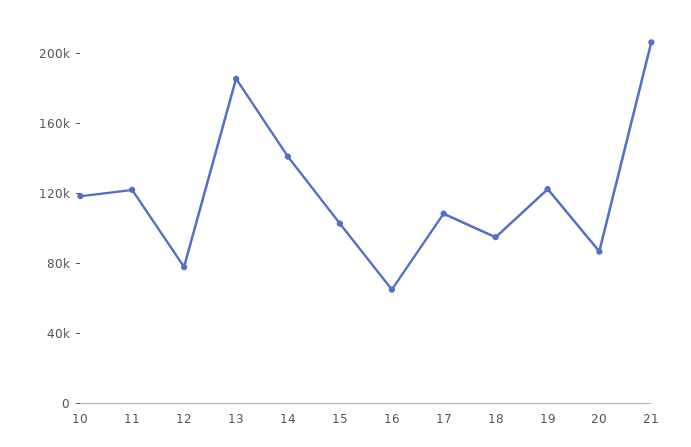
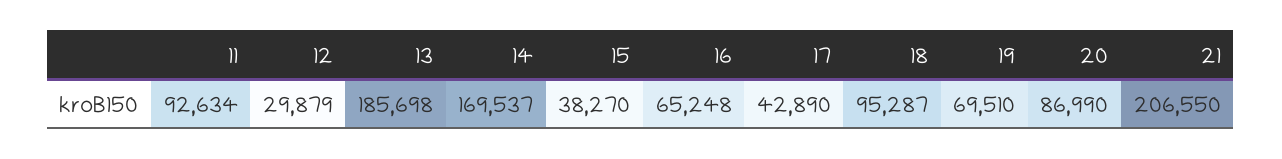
10: 120000 -> none
11: 120000 -> 92634
12: 80000 -> 29879
14: 140000 -> 169537
15: 100000 -> 38270
17: 110000 -> 42890
19: 120000 -> 69510

